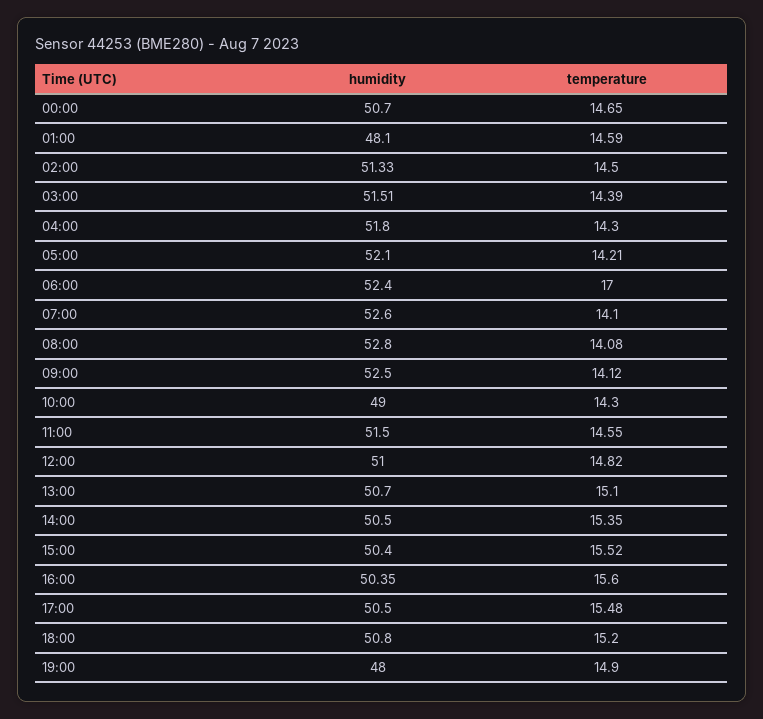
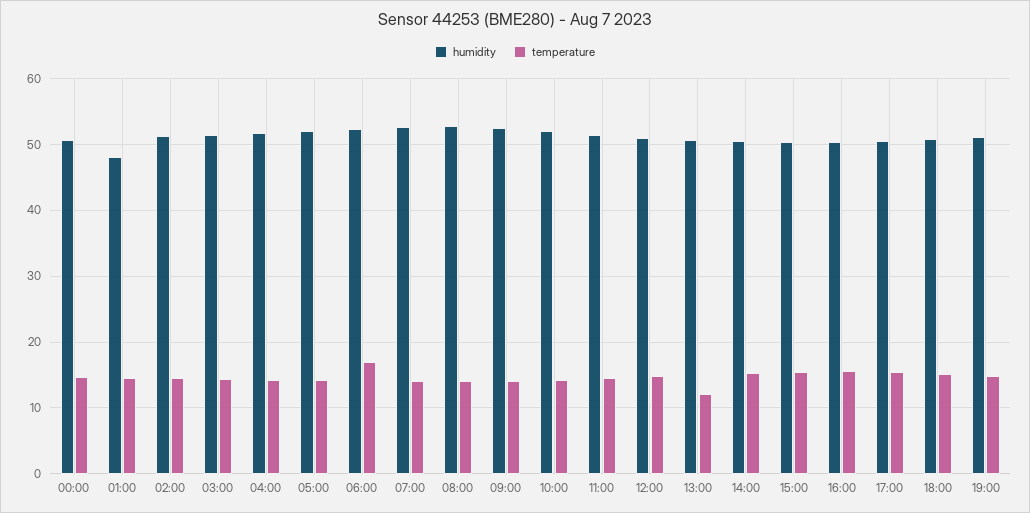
humidity, 10:00: 49 -> 52
temperature, 13:00: 15.1 -> 12
humidity, 19:00: 48 -> 51

